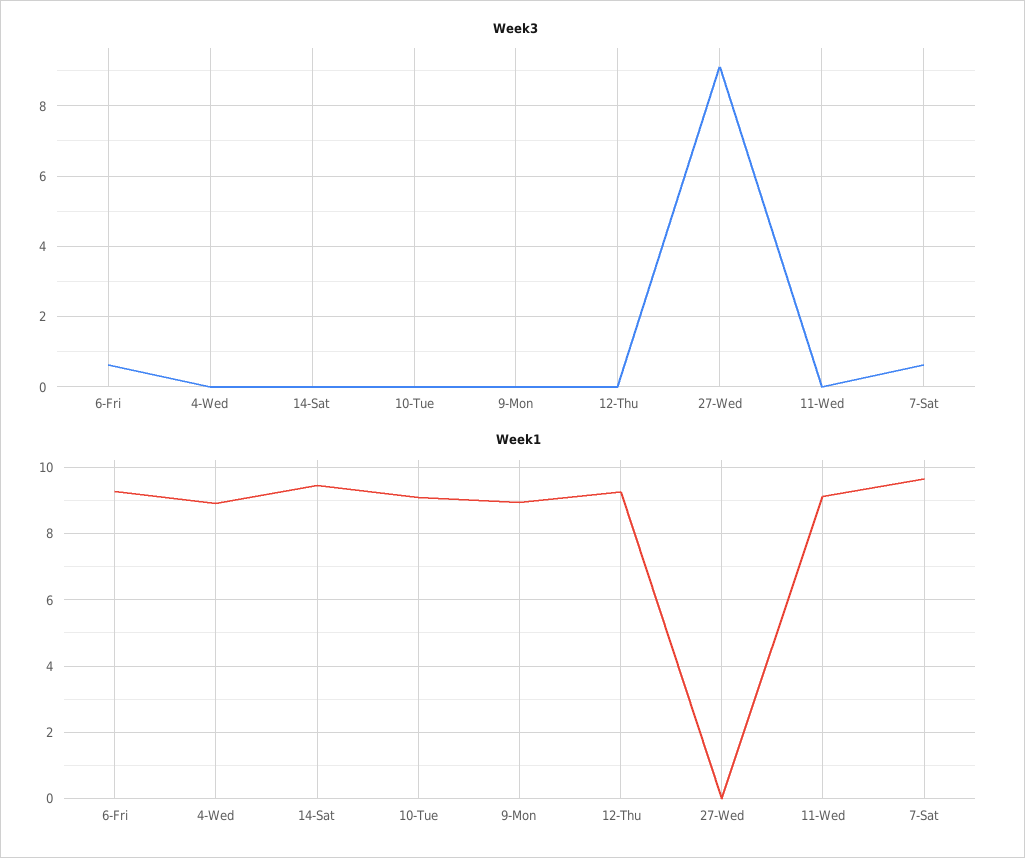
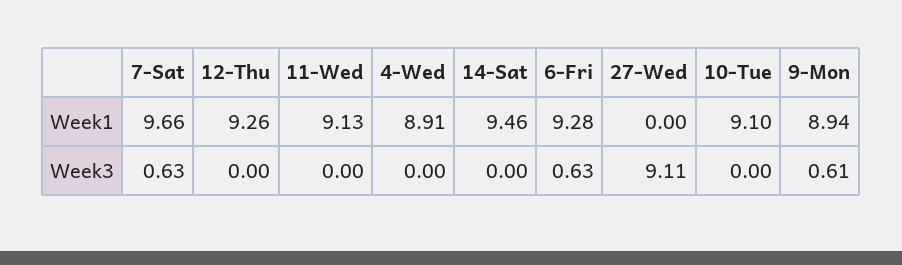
Week3, 9-Mon: 0 -> 0.61

